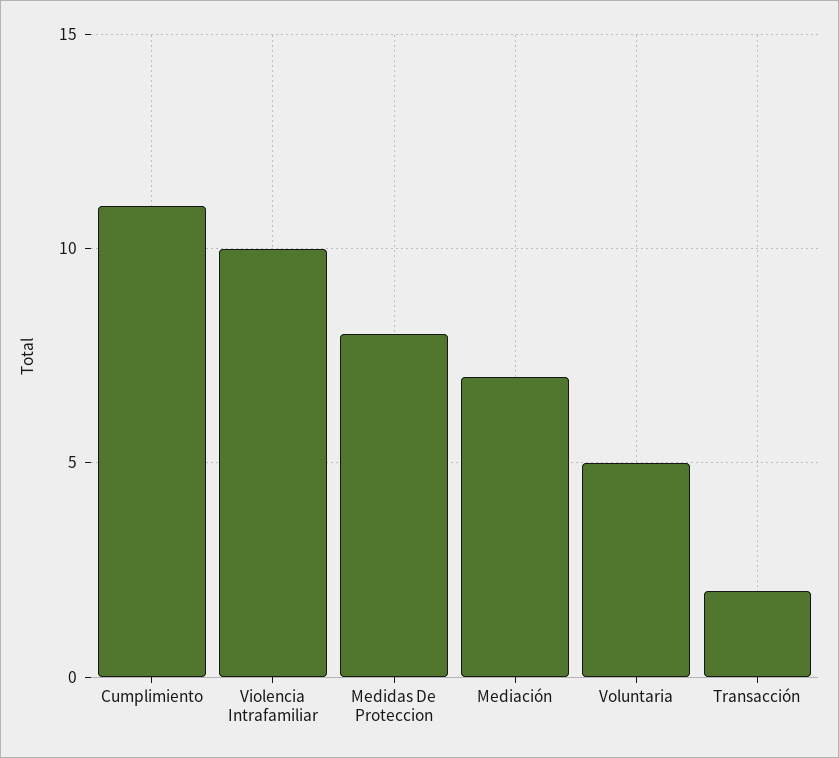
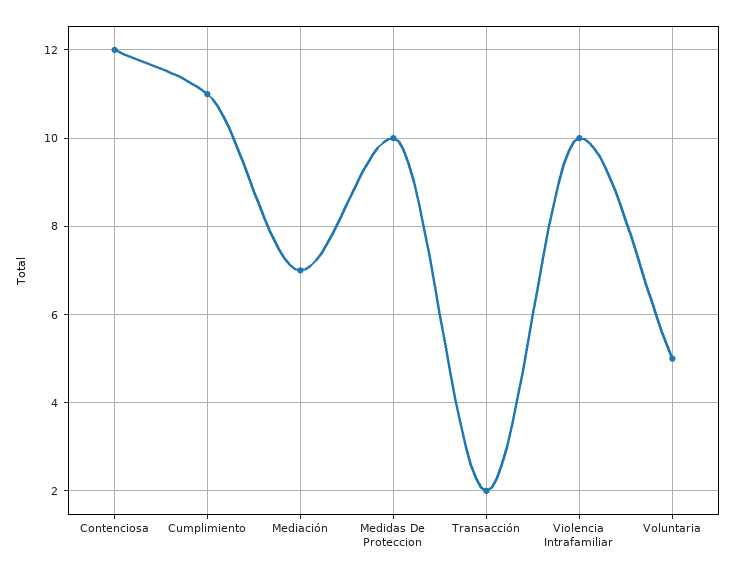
Medidas De Proteccion: 8 -> 10
Contenciosa: none -> 12

